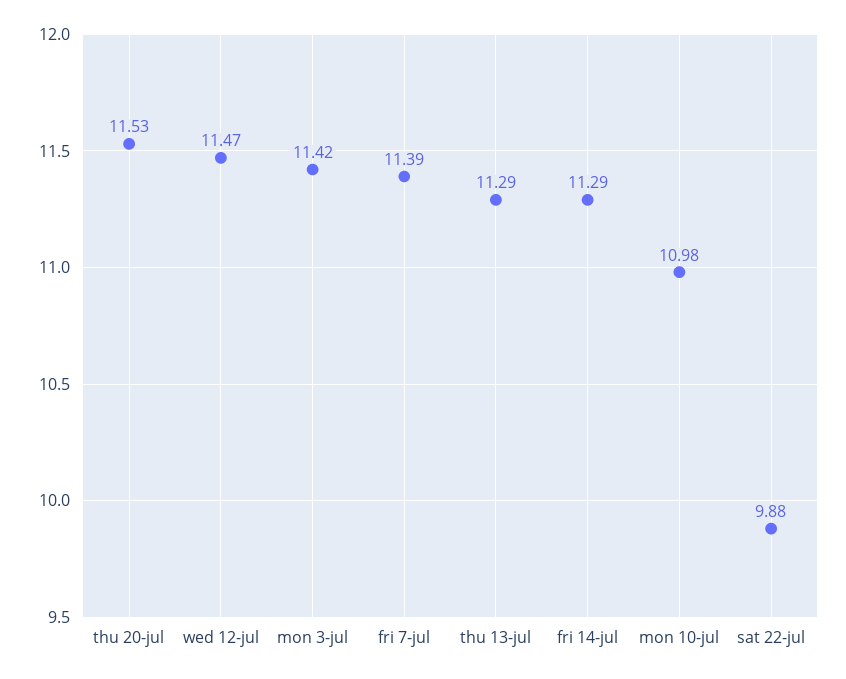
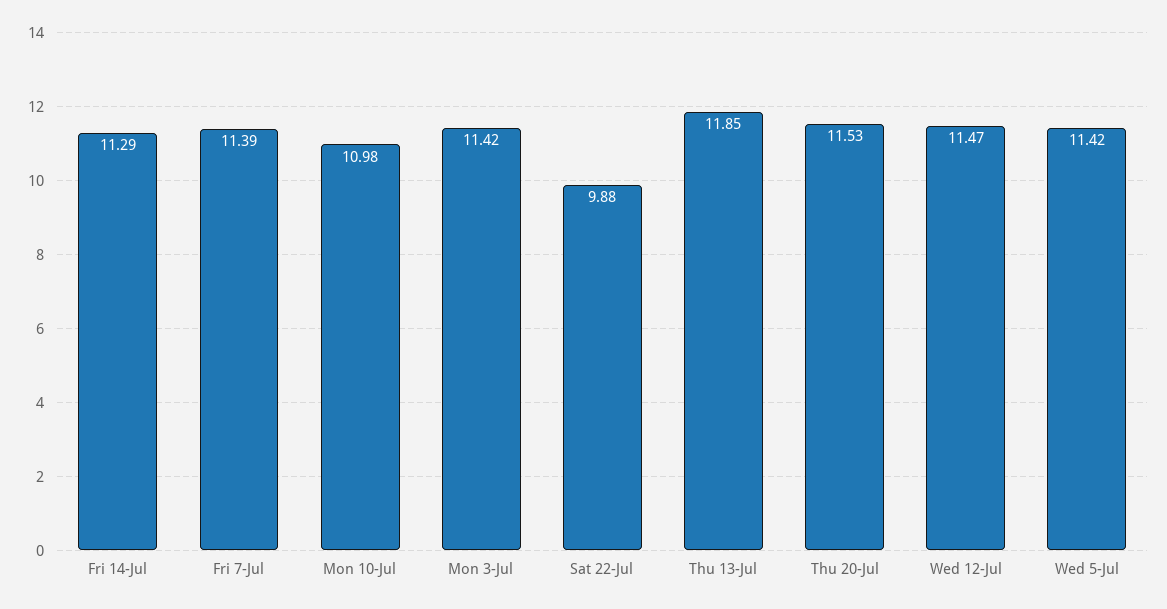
thu 13-jul: 11.29 -> 11.85
Wed 5-Jul: none -> 11.42

